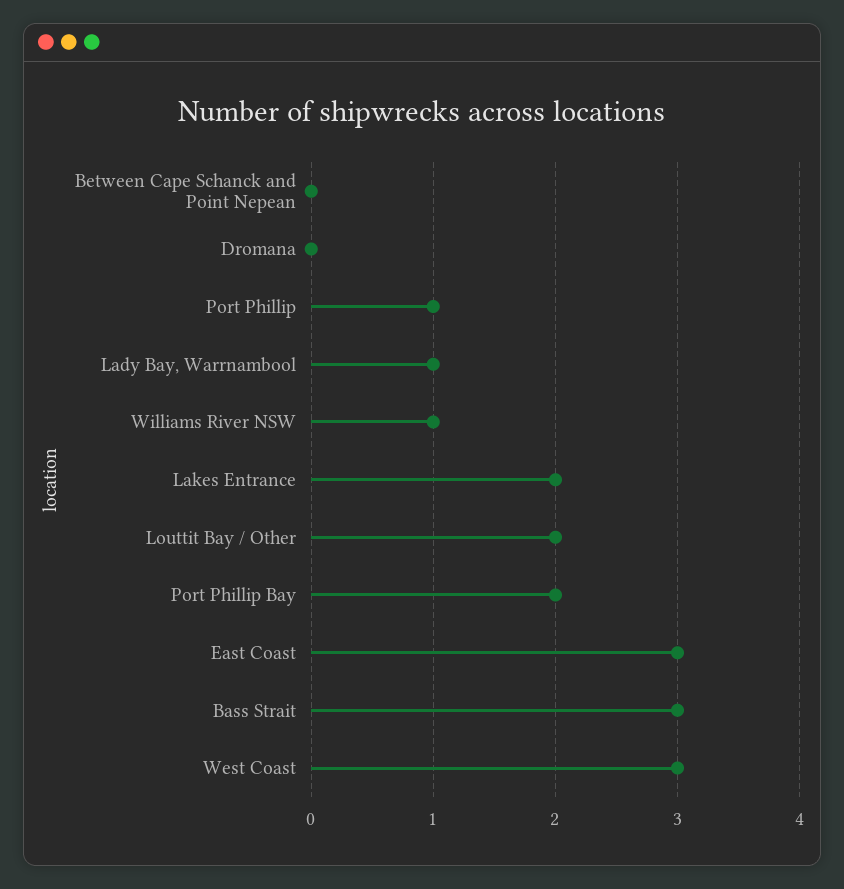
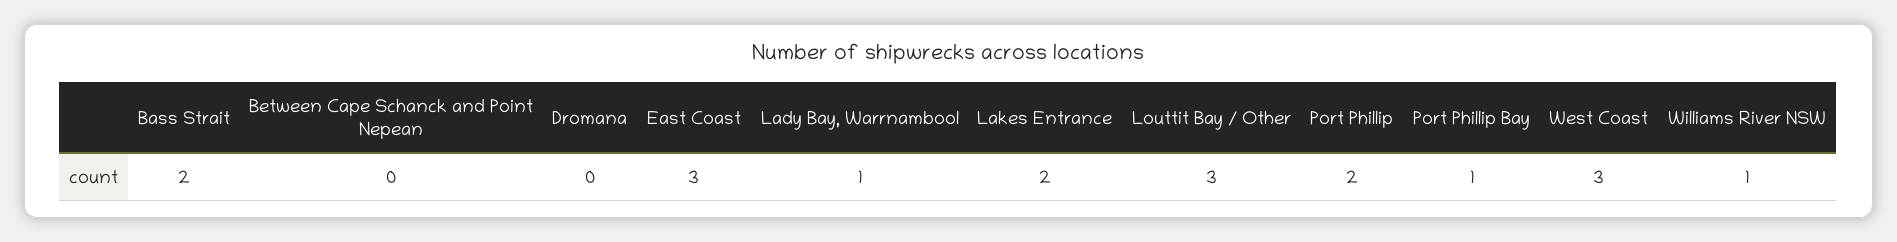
Port Phillip: 1 -> 2
Louttit Bay / Other: 2 -> 3
Port Phillip Bay: 2 -> 1
Bass Strait: 3 -> 2

